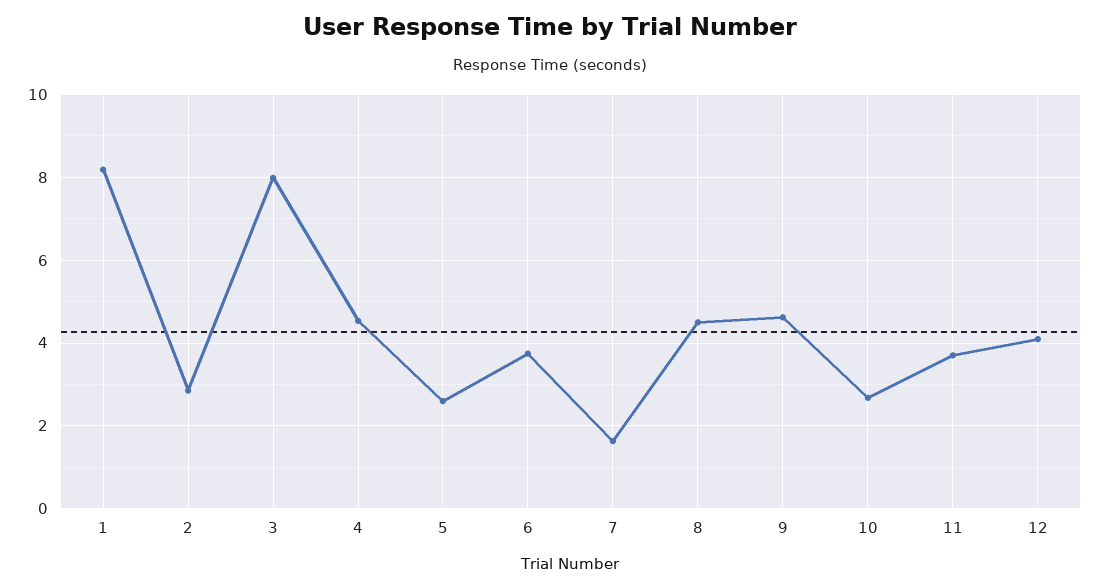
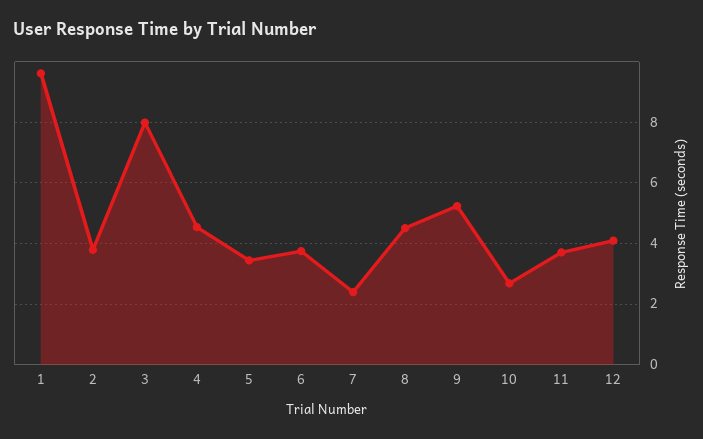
1: 8.2 -> 9.6
2: 2.8 -> 3.8
5: 2.6 -> 3.4
7: 1.6 -> 2.4
9: 4.6 -> 5.2

